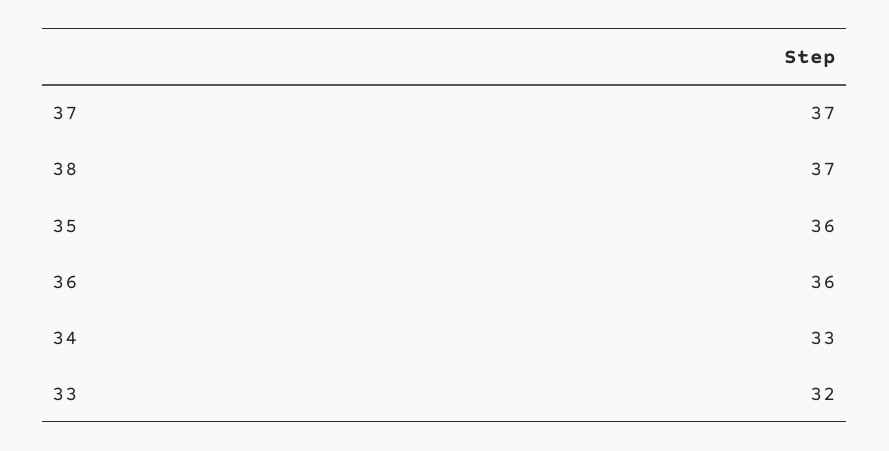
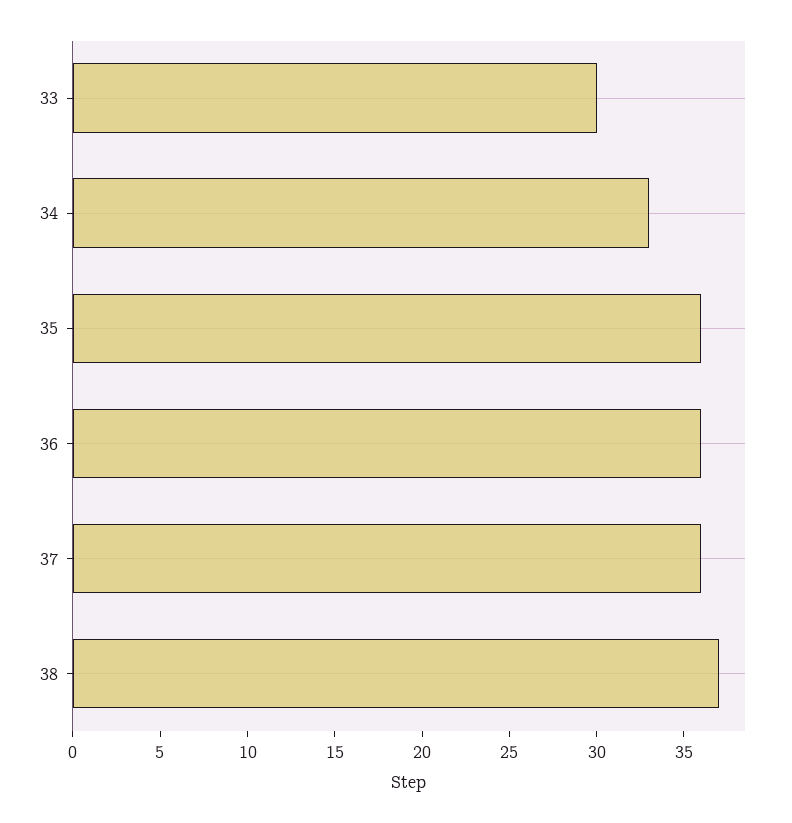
37: 37 -> 36
33: 32 -> 30

